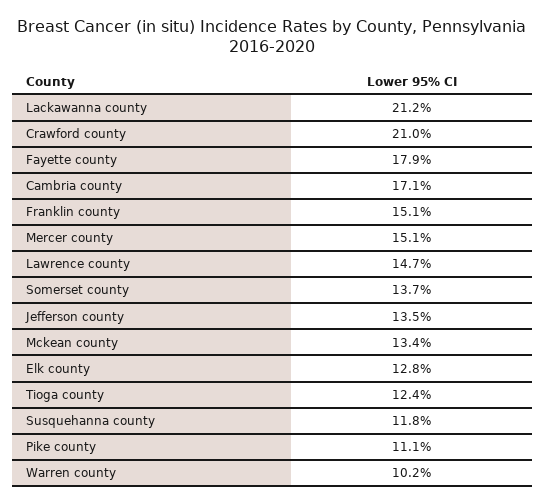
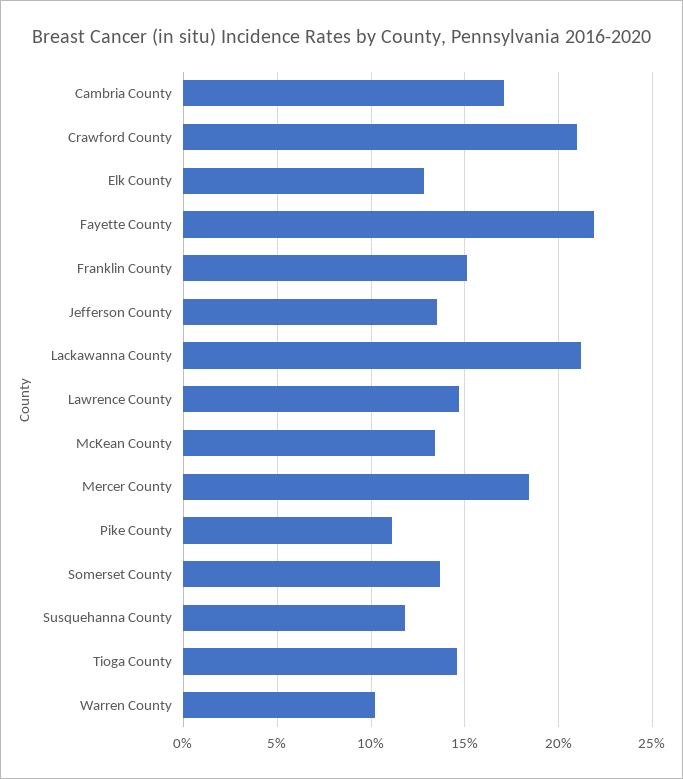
Fayette county: 17.9 -> 22
Mercer county: 15.1 -> 18.5
Tioga county: 12.4 -> 14.5

